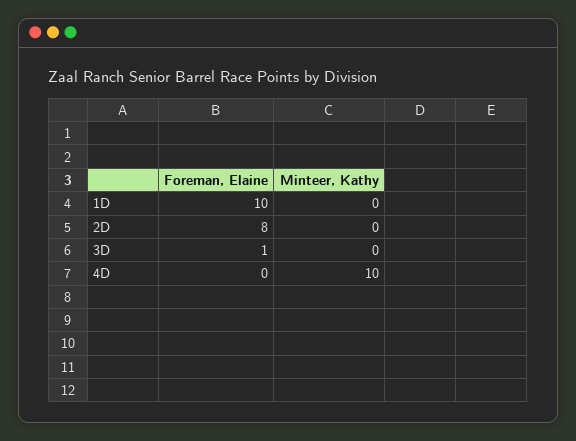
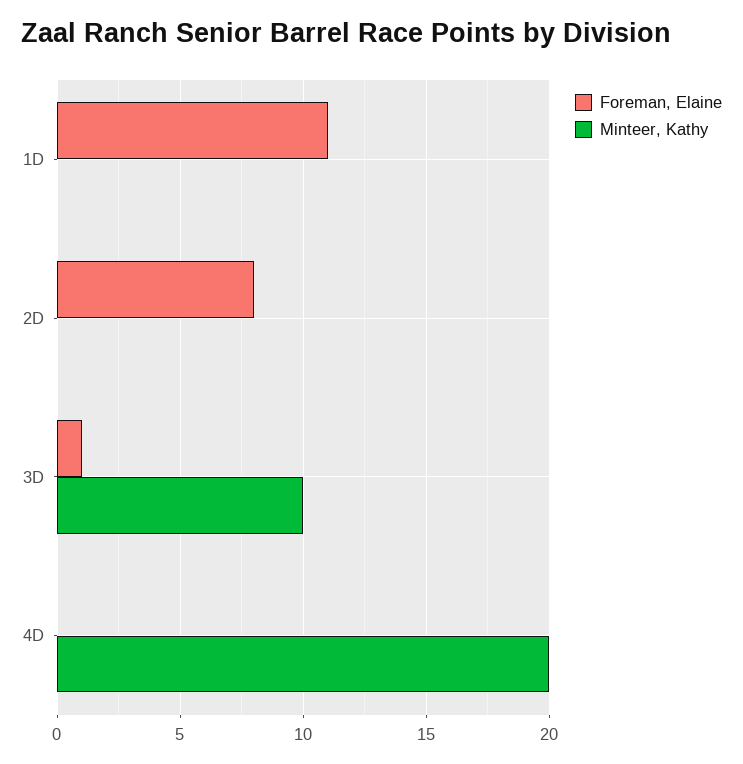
Foreman, Elaine, 1D: 10 -> 11
Minteer, Kathy, 3D: 0 -> 10
Minteer, Kathy, 4D: 10 -> 20

